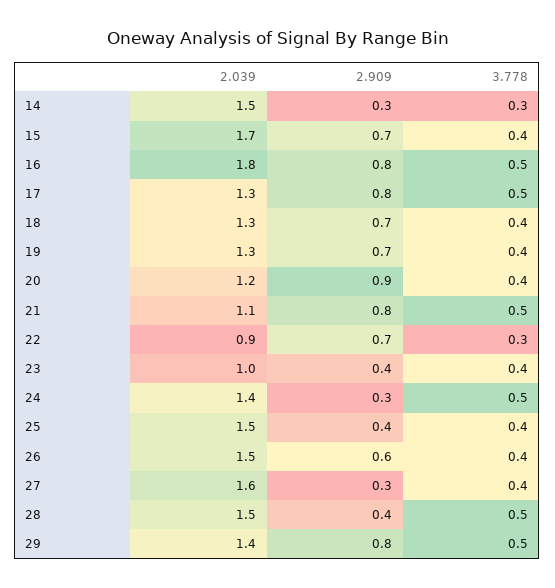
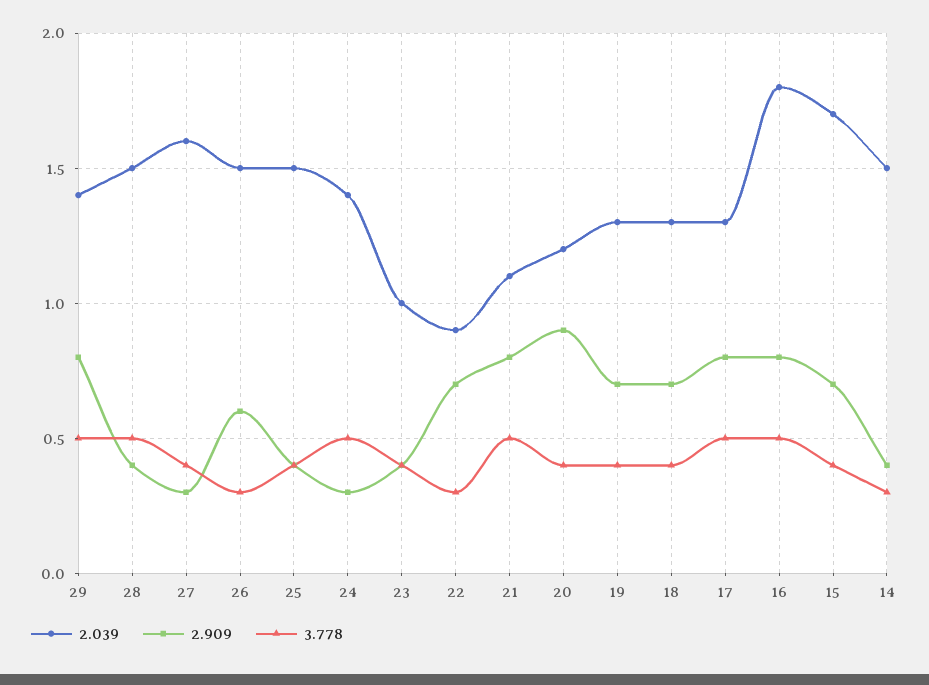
2.909, 14: 0.3 -> 0.4
3.778, 26: 0.4 -> 0.3

